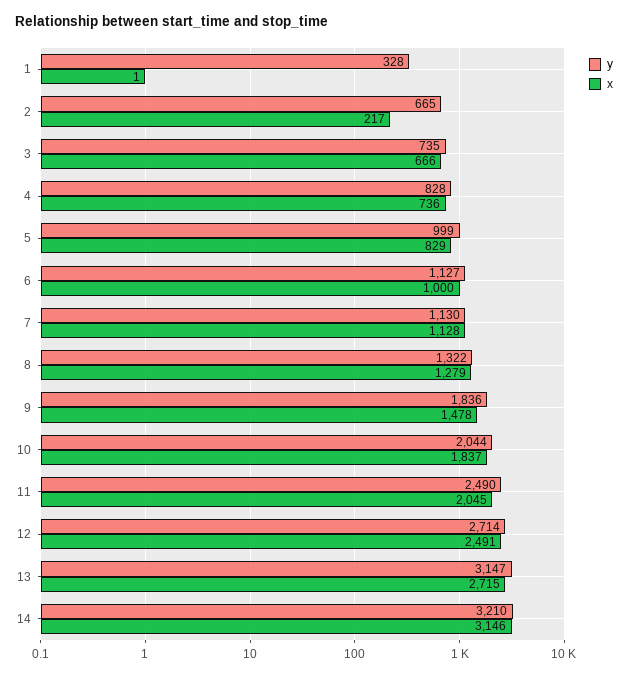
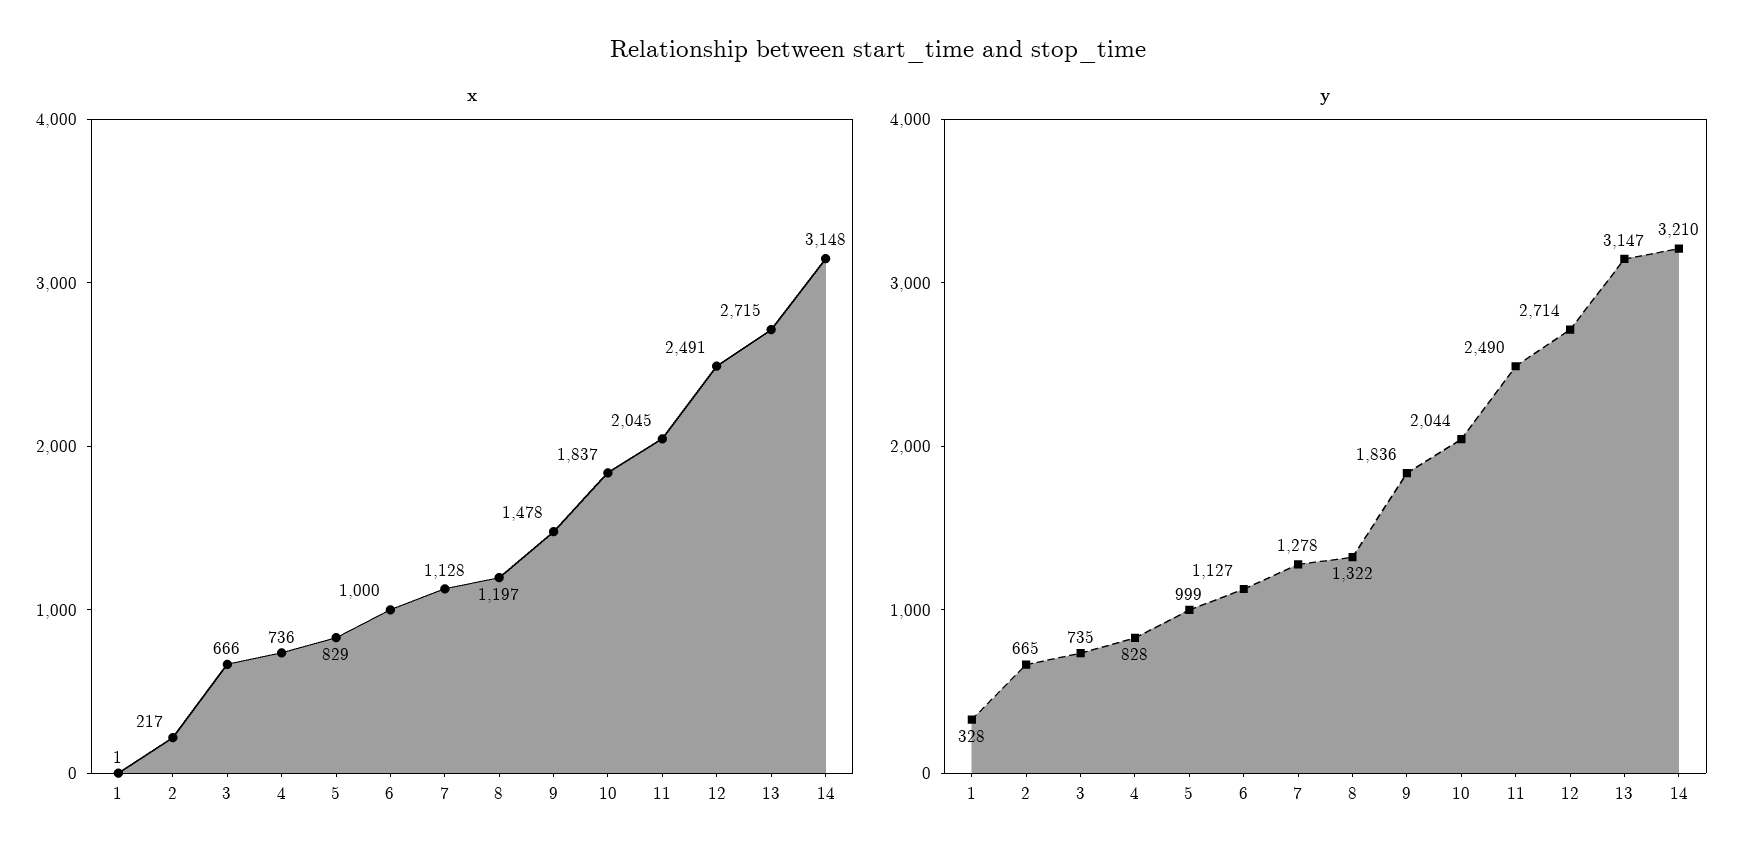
y, 7: 1130 -> 1278
x, 8: 1279 -> 1197
x, 14: 3146 -> 3148

